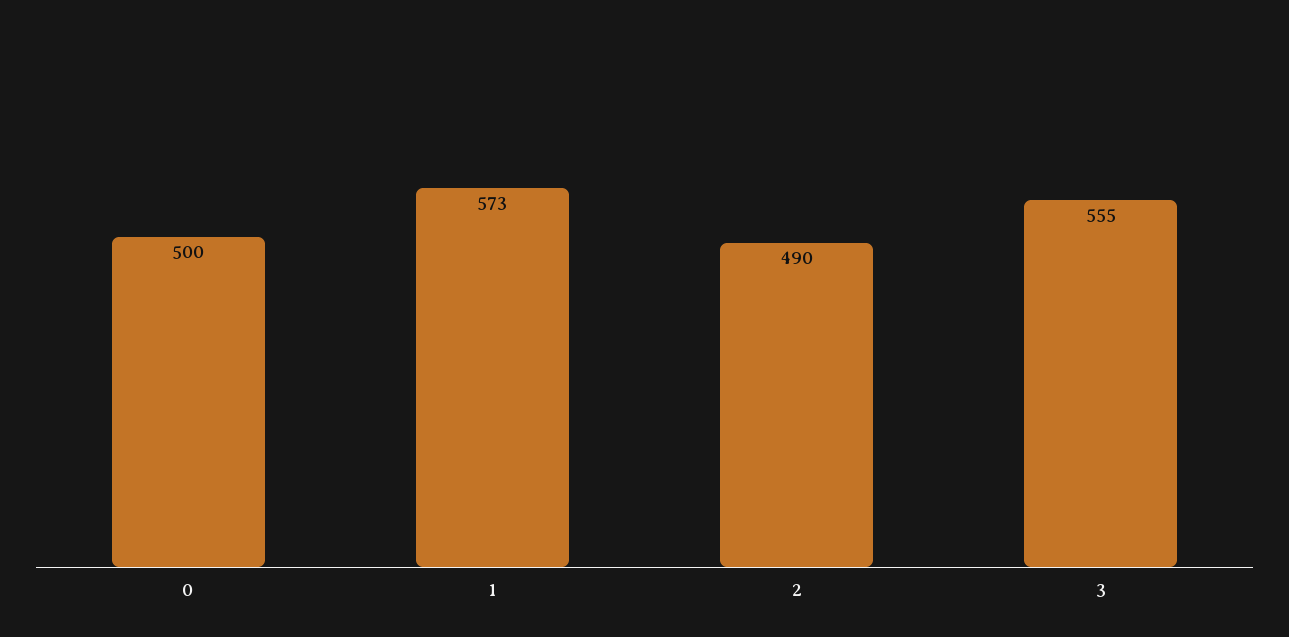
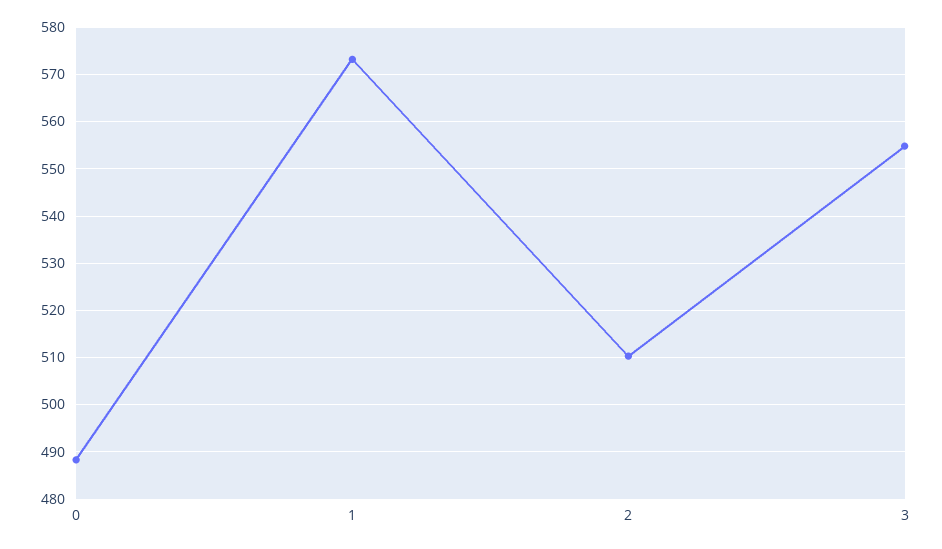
0: 500 -> 488
2: 490 -> 510

